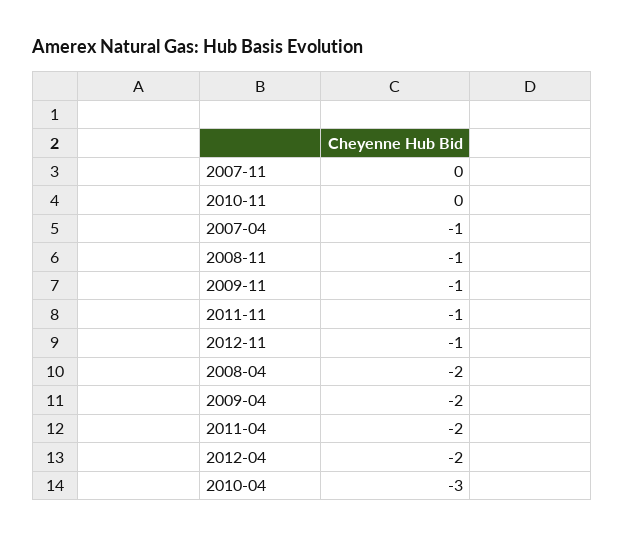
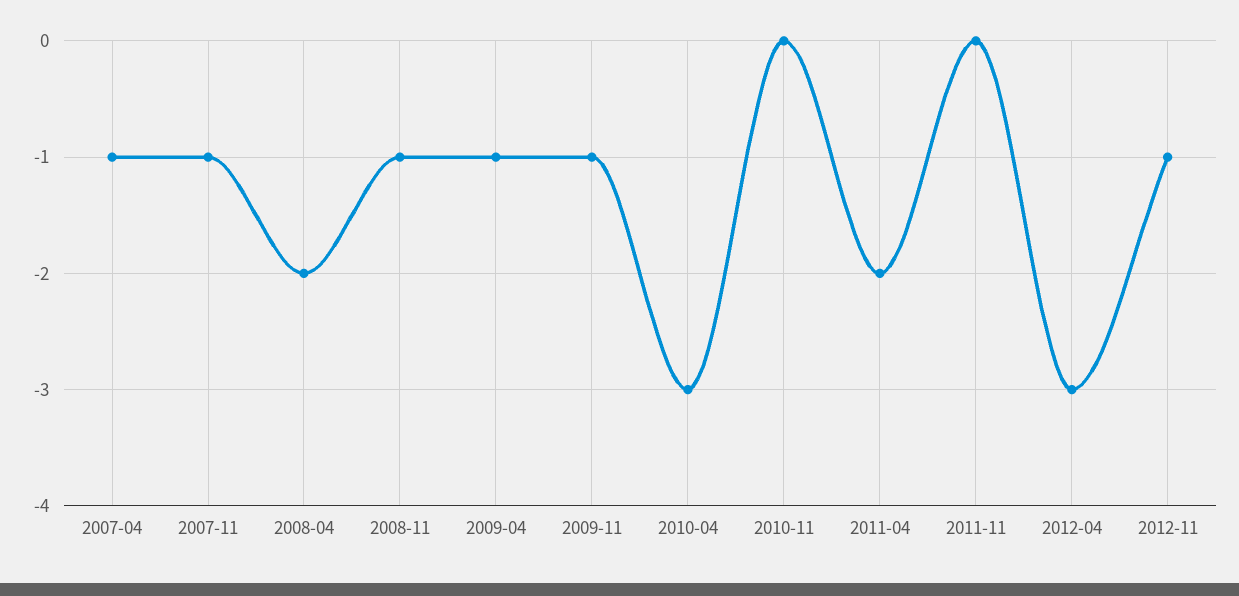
2007-11: 0 -> -1
2011-11: -1 -> 0
2009-04: -2 -> -1
2012-04: -2 -> -3

